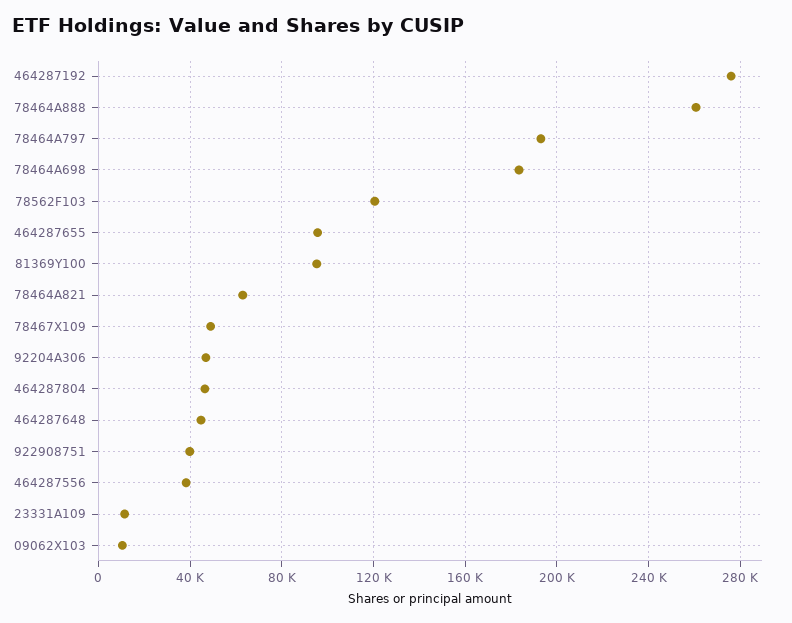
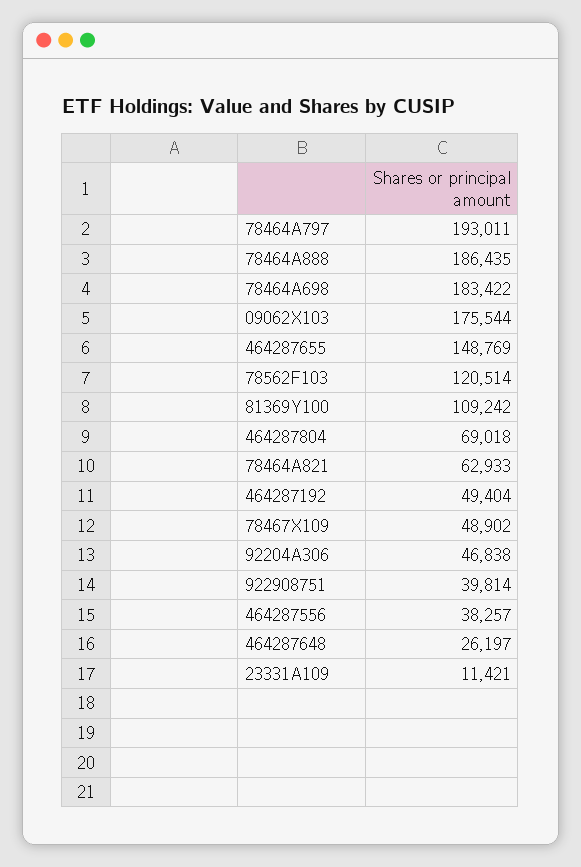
464287192: 275000 -> 49404
78464A888: 260000 -> 186435
464287655: 95000 -> 148769
81369Y100: 95000 -> 109242
464287804: 45000 -> 69018
464287648: 45000 -> 26197
09062X103: 10000 -> 175544

